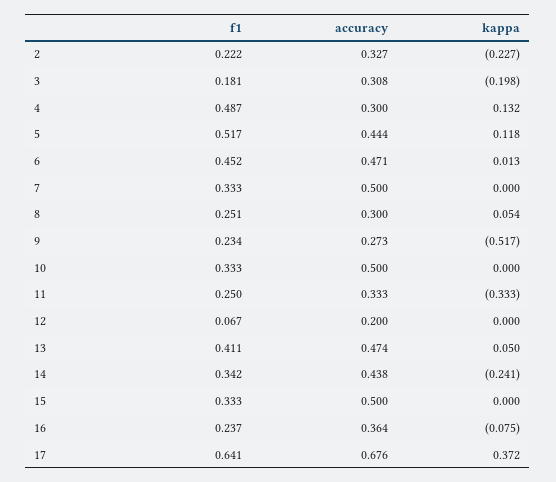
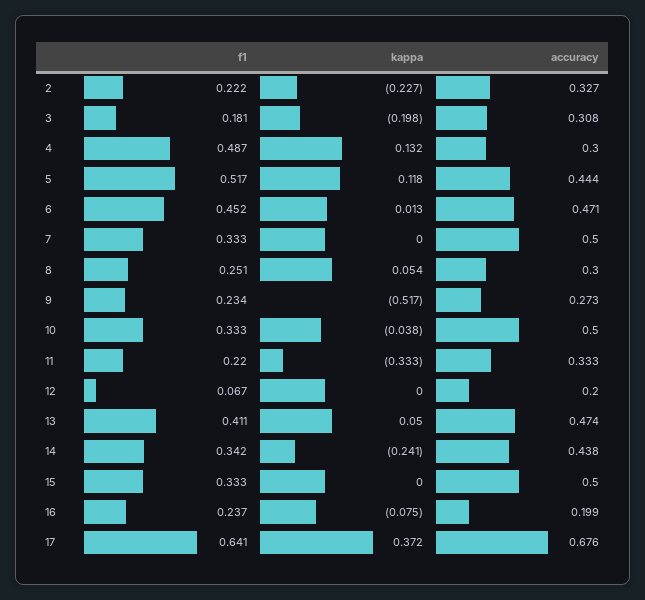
kappa, 10: 0 -> -0.038
f1, 11: 0.25 -> 0.22
accuracy, 16: 0.364 -> 0.199

